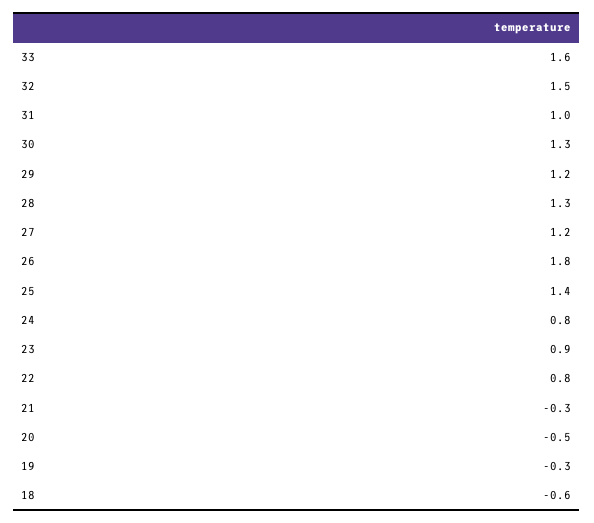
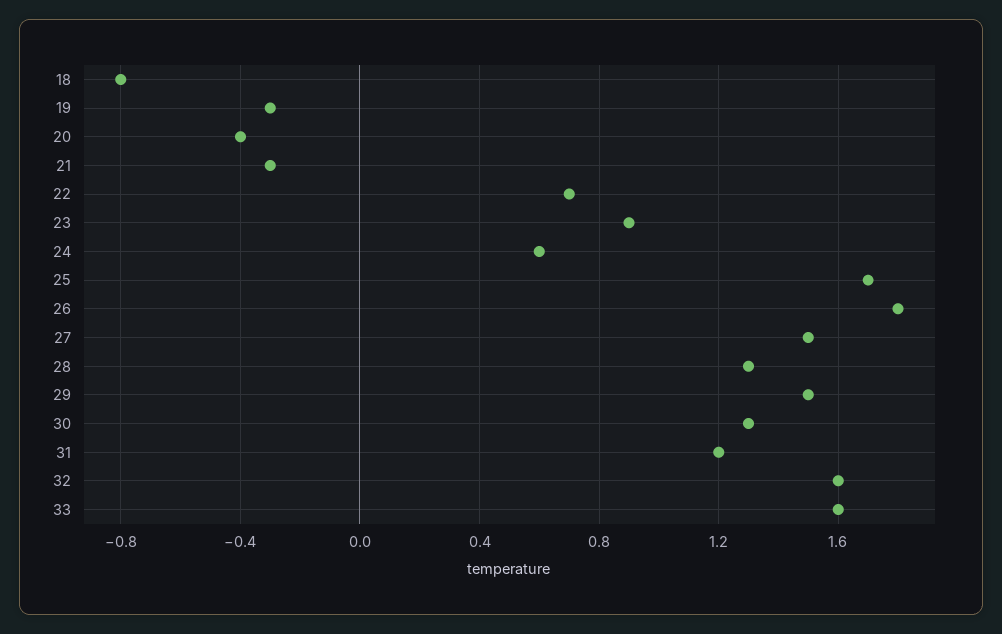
32: 1.5 -> 1.6
31: 1 -> 1.2
29: 1.2 -> 1.5
27: 1.2 -> 1.5
25: 1.4 -> 1.7
24: 0.8 -> 0.6
22: 0.8 -> 0.7
20: -0.5 -> -0.4
18: -0.6 -> -0.8

